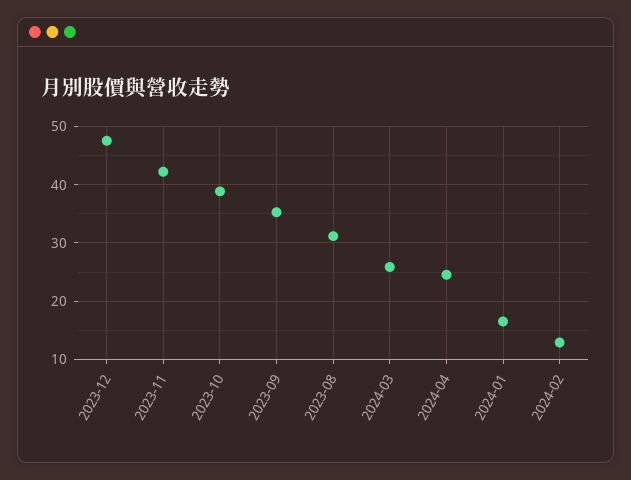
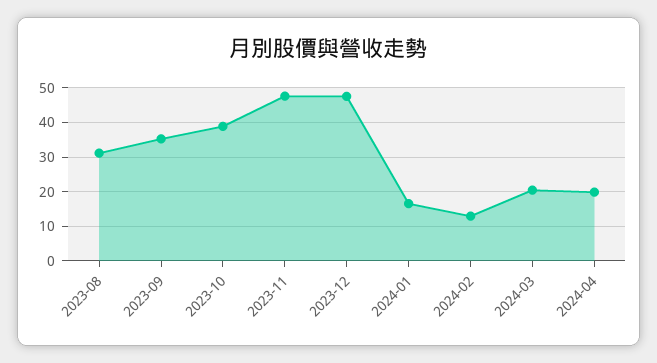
2023-11: 42 -> 48
2024-03: 26 -> 20
2024-04: 24 -> 20

